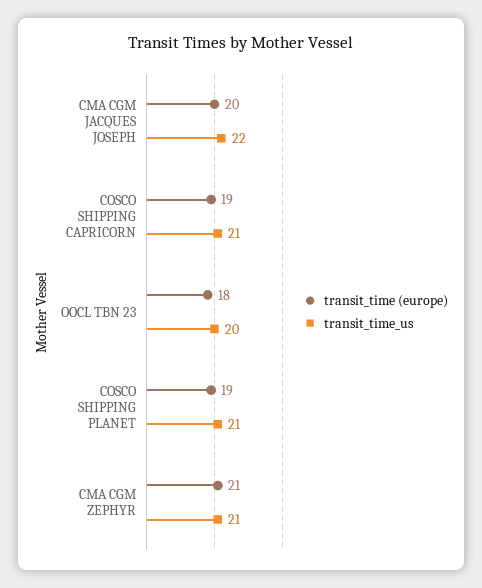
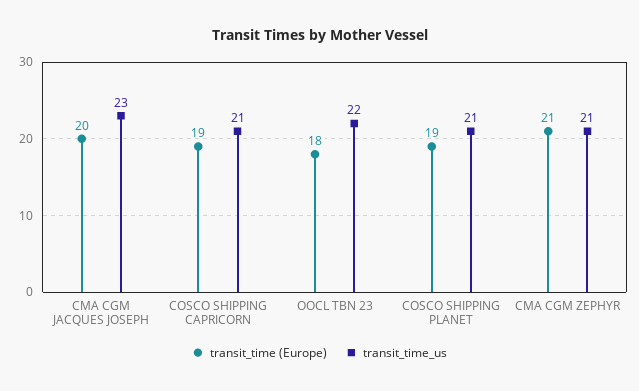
transit_time_us, CMA CGM JACQUES JOSEPH: 22 -> 23
transit_time_us, OOCL TBN 23: 20 -> 22

